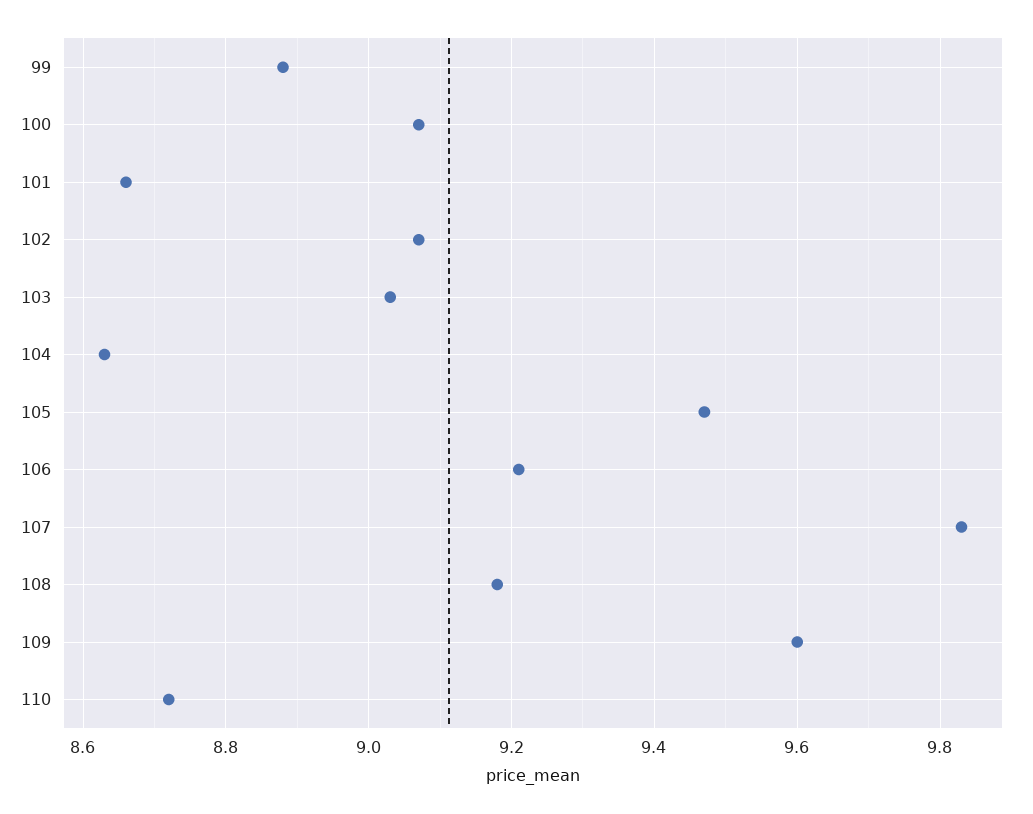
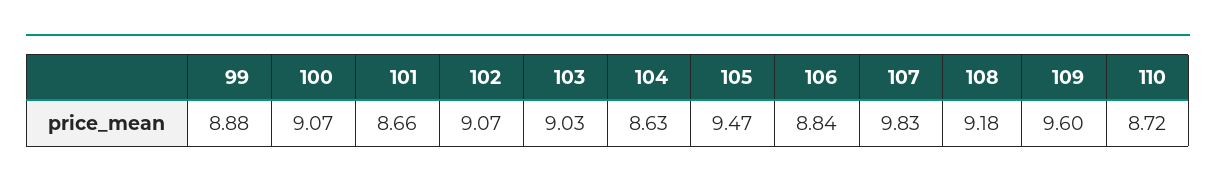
106: 9.2 -> 8.84

